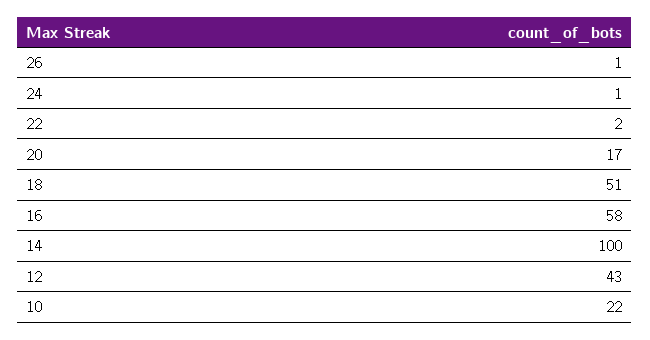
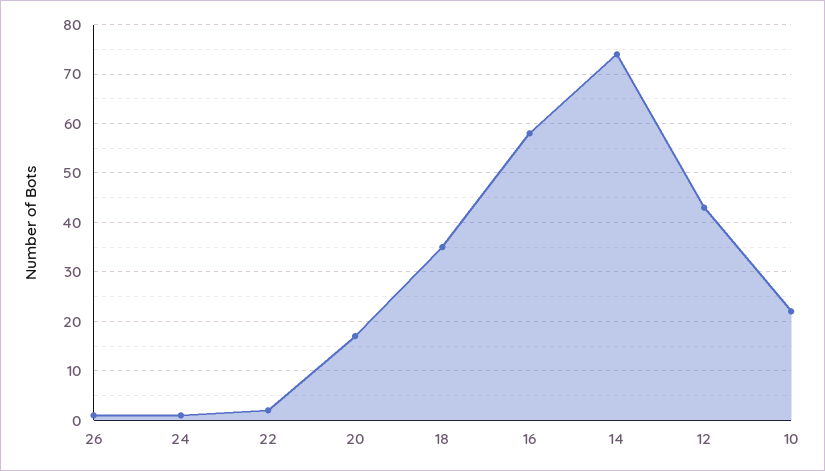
18: 51 -> 35
14: 100 -> 75

